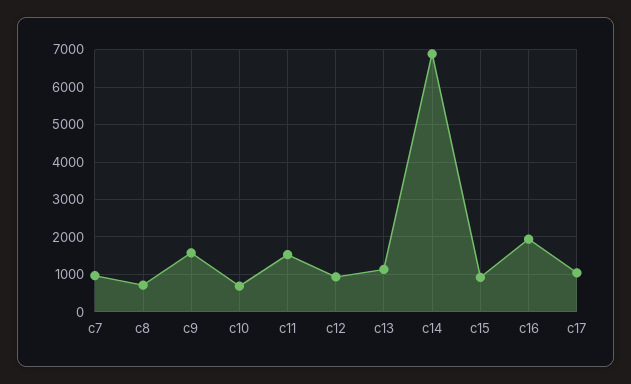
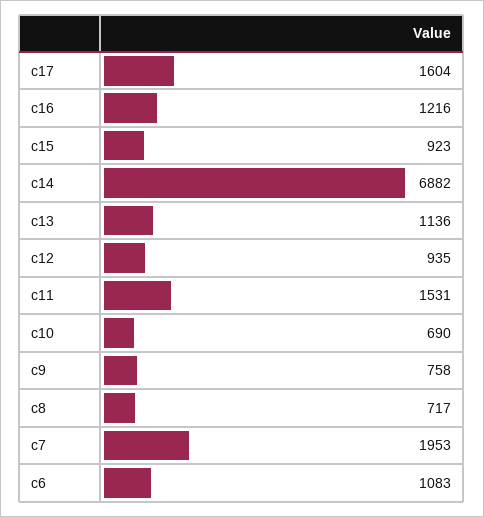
c7: 1000 -> 1953
c9: 1600 -> 758
c16: 2000 -> 1216
c17: 1000 -> 1604
c6: none -> 1083

